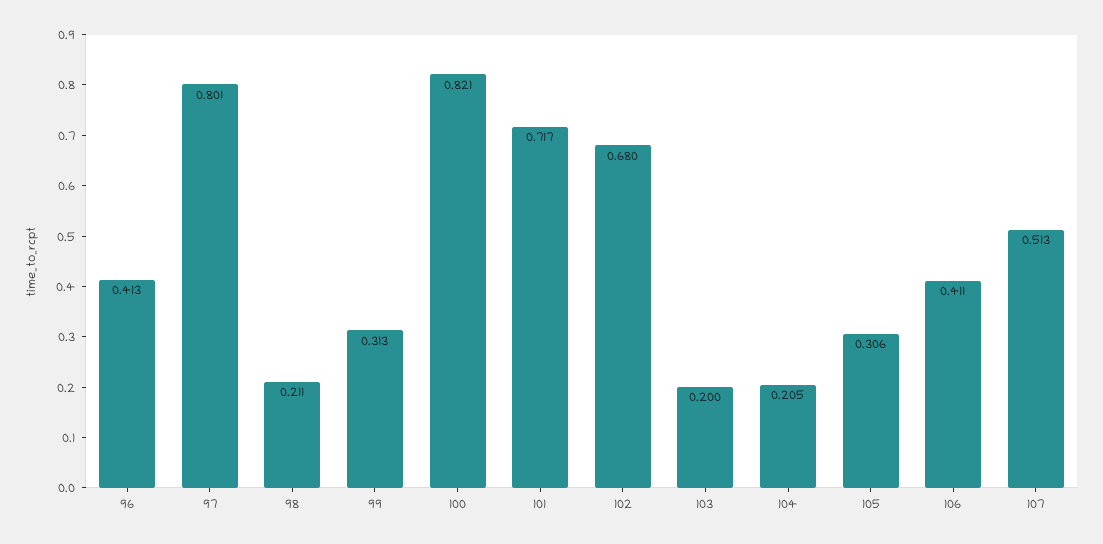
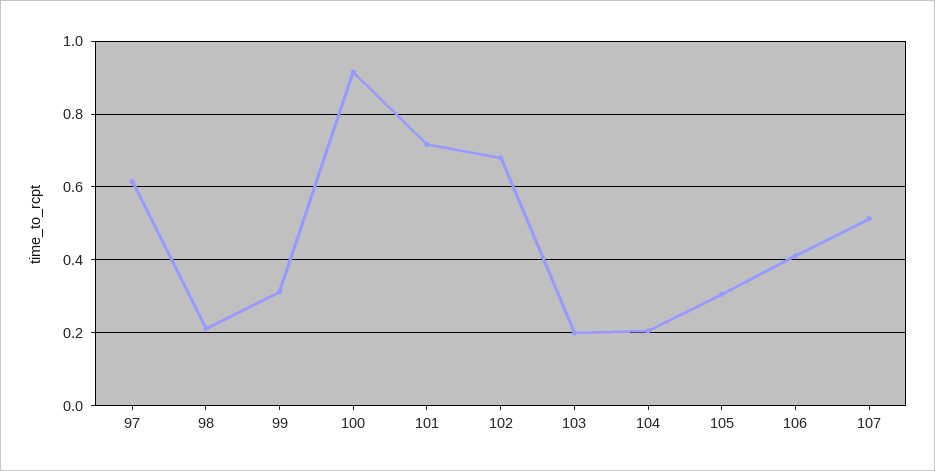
96: 0.413 -> none
97: 0.801 -> 0.62
100: 0.821 -> 0.92

